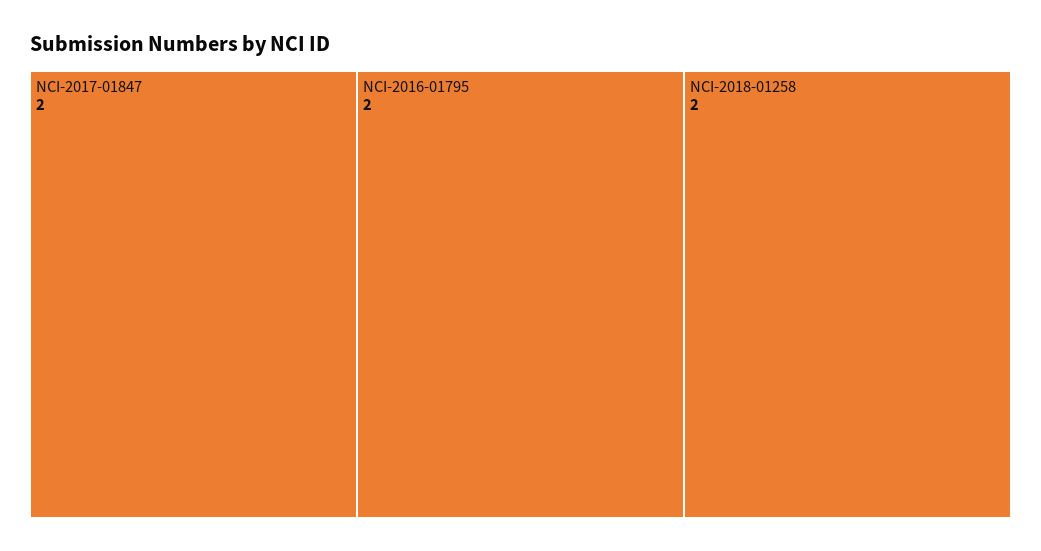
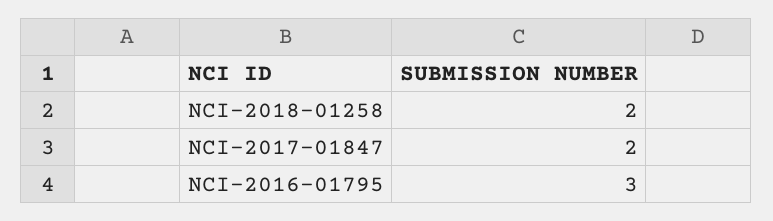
NCI-2016-01795: 2 -> 3

